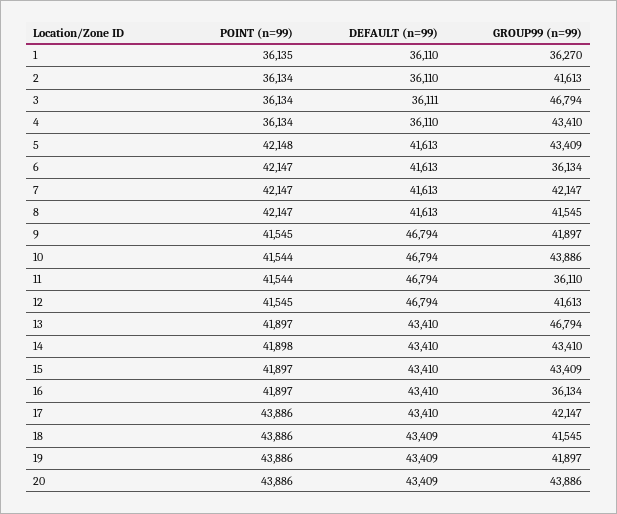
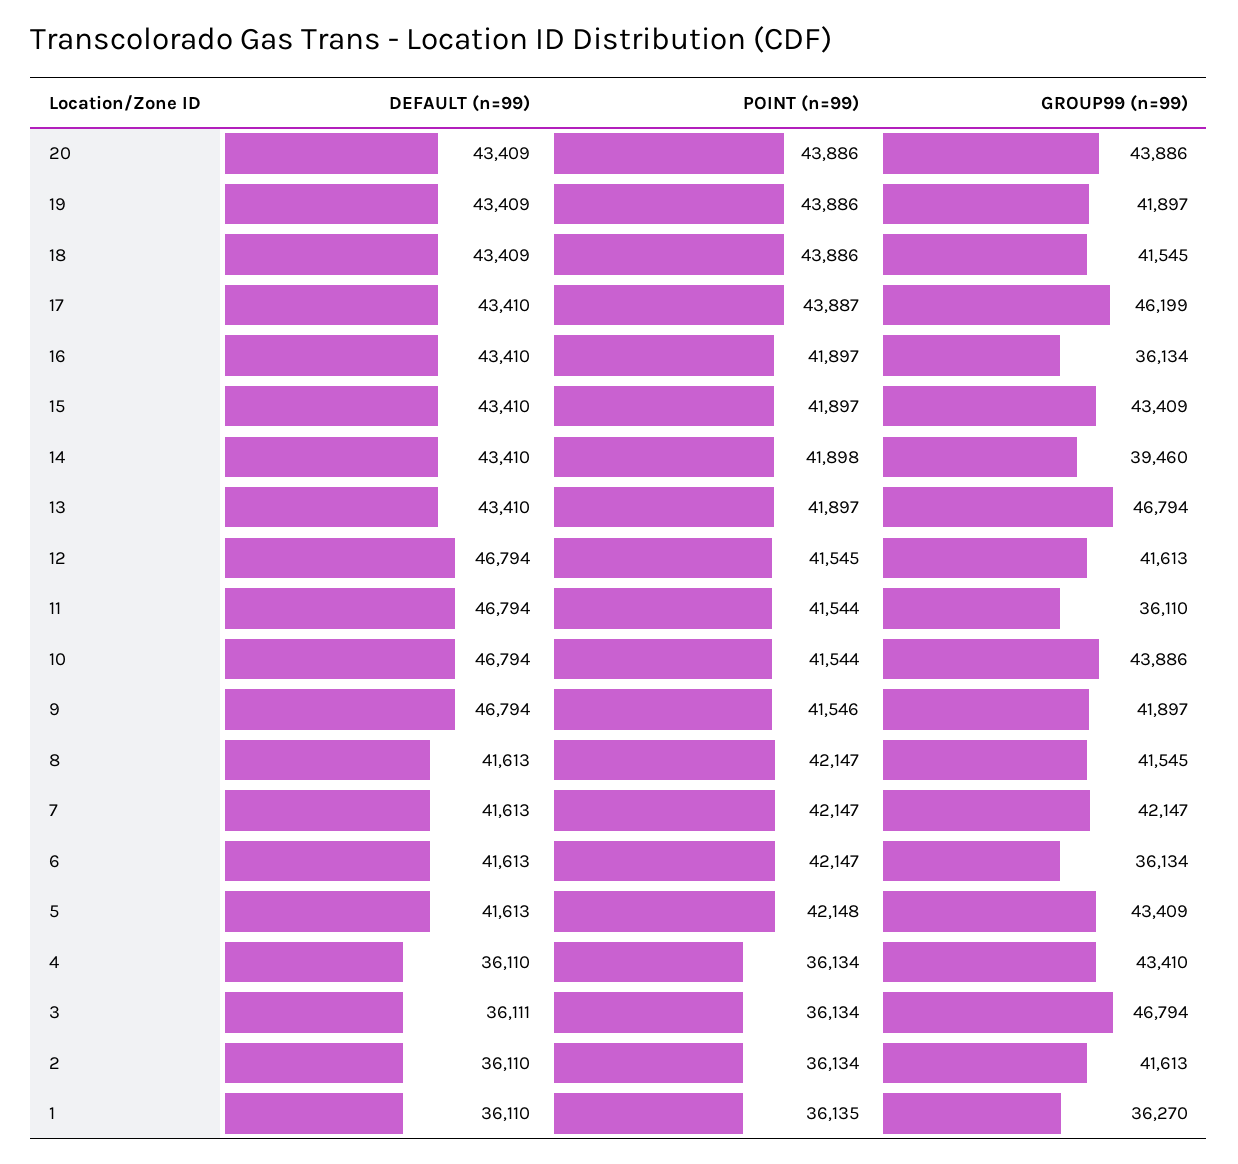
POINT (n=99), 9: 41545 -> 41546
GROUP99 (n=99), 14: 43410 -> 39460
POINT (n=99), 17: 43886 -> 43887
GROUP99 (n=99), 17: 42147 -> 46199

